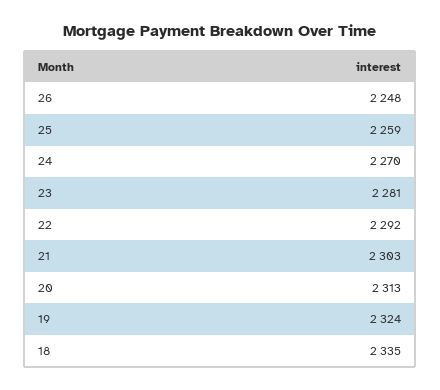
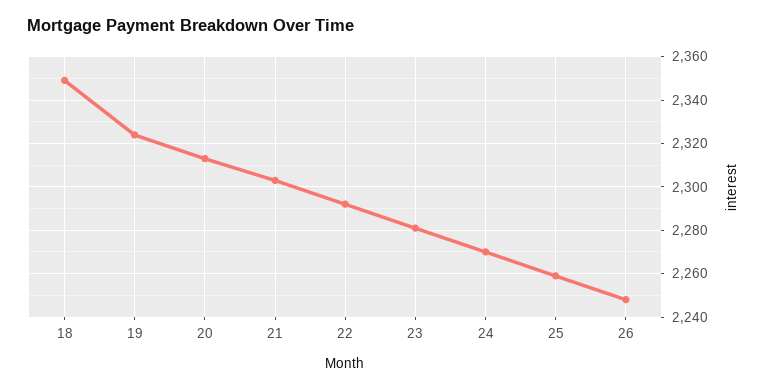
18: 2335 -> 2350

